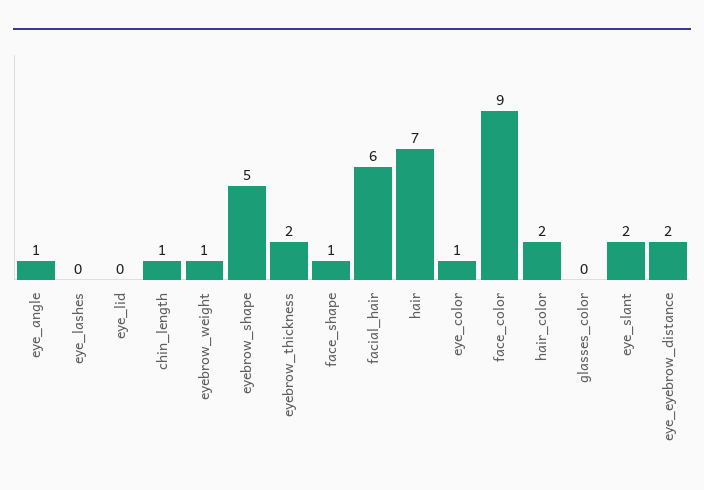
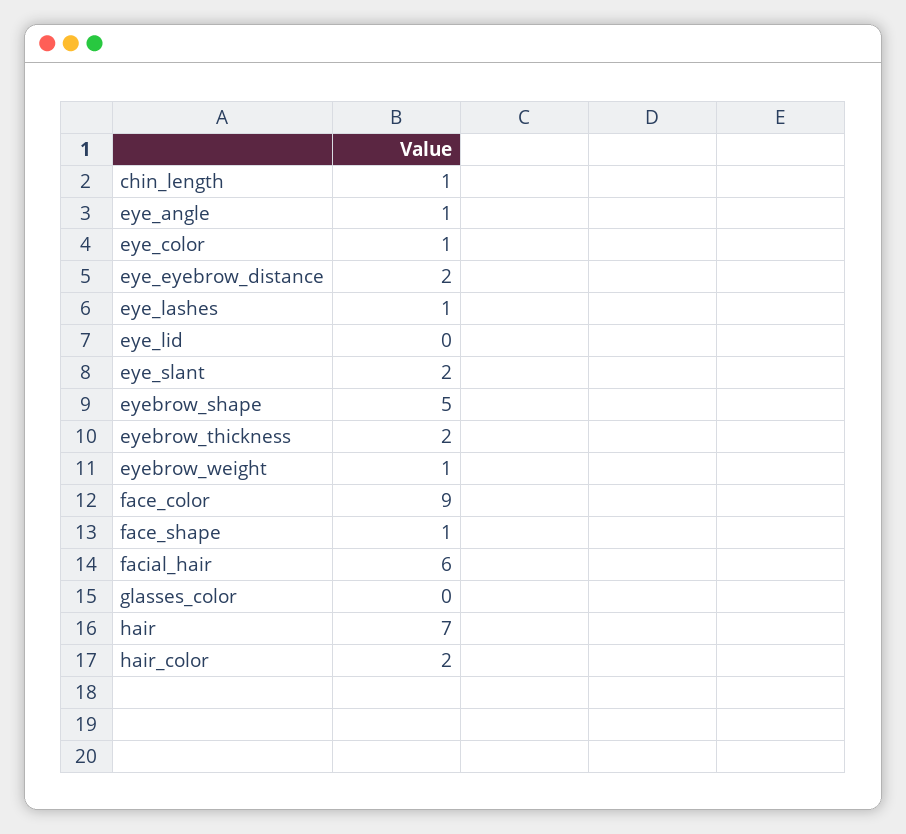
eye_lashes: 0 -> 1

